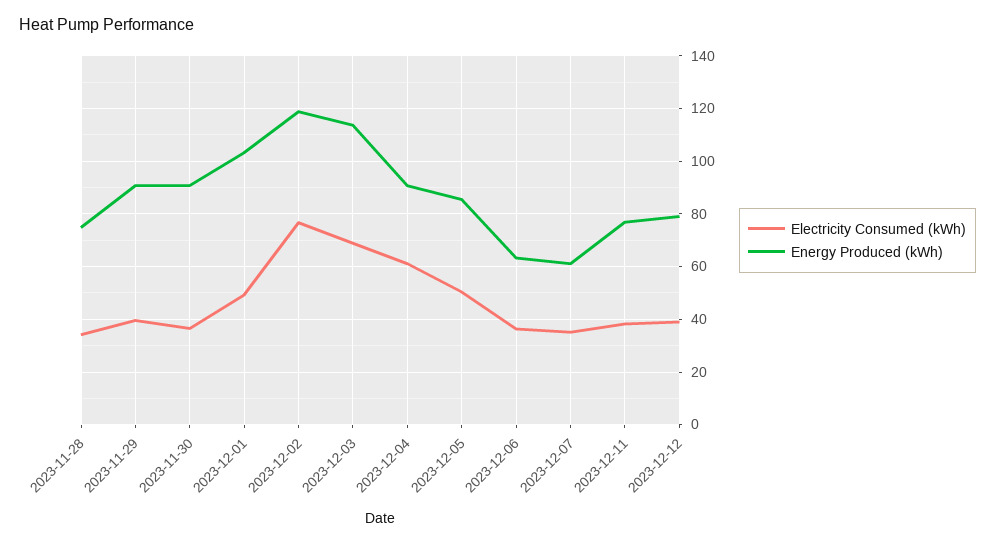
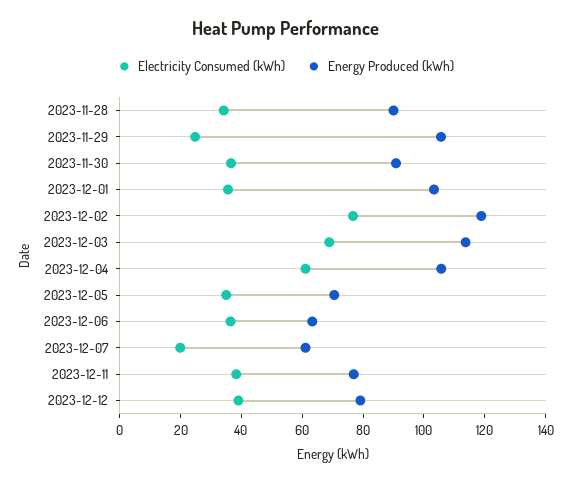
Energy Produced (kWh), 2023-11-28: 75 -> 90
Electricity Consumed (kWh), 2023-11-29: 40 -> 25
Energy Produced (kWh), 2023-11-29: 90 -> 105
Electricity Consumed (kWh), 2023-12-01: 50 -> 35
Energy Produced (kWh), 2023-12-04: 90 -> 105
Electricity Consumed (kWh), 2023-12-05: 50 -> 35
Energy Produced (kWh), 2023-12-05: 85 -> 70
Electricity Consumed (kWh), 2023-12-07: 35 -> 20

